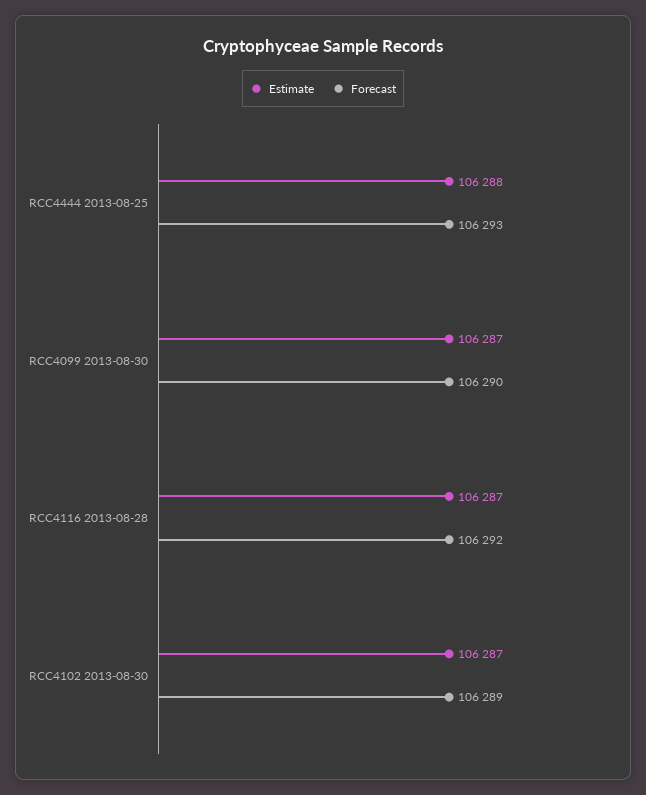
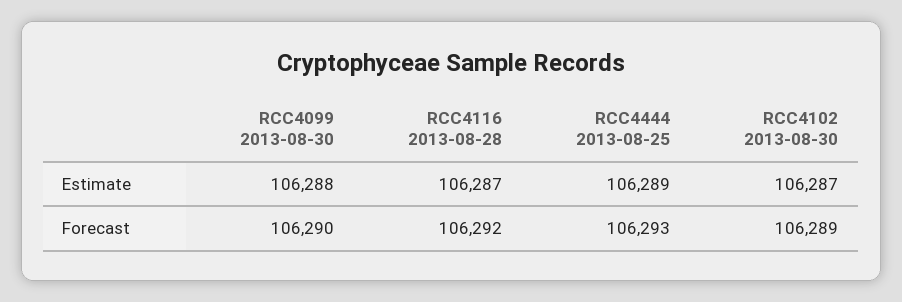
Estimate, RCC4444 2013-08-25: 106288 -> 106289
Estimate, RCC4099 2013-08-30: 106287 -> 106288

